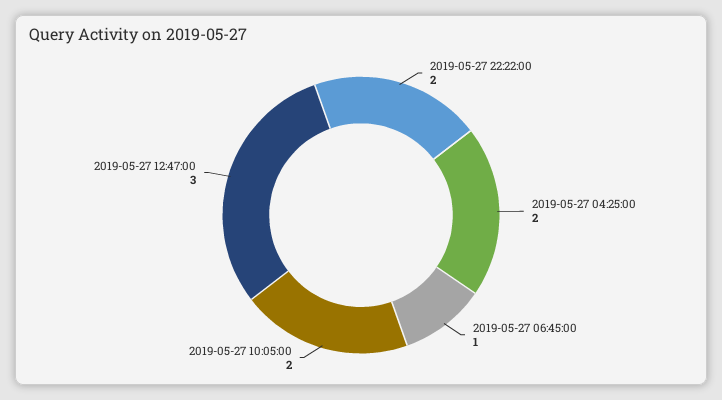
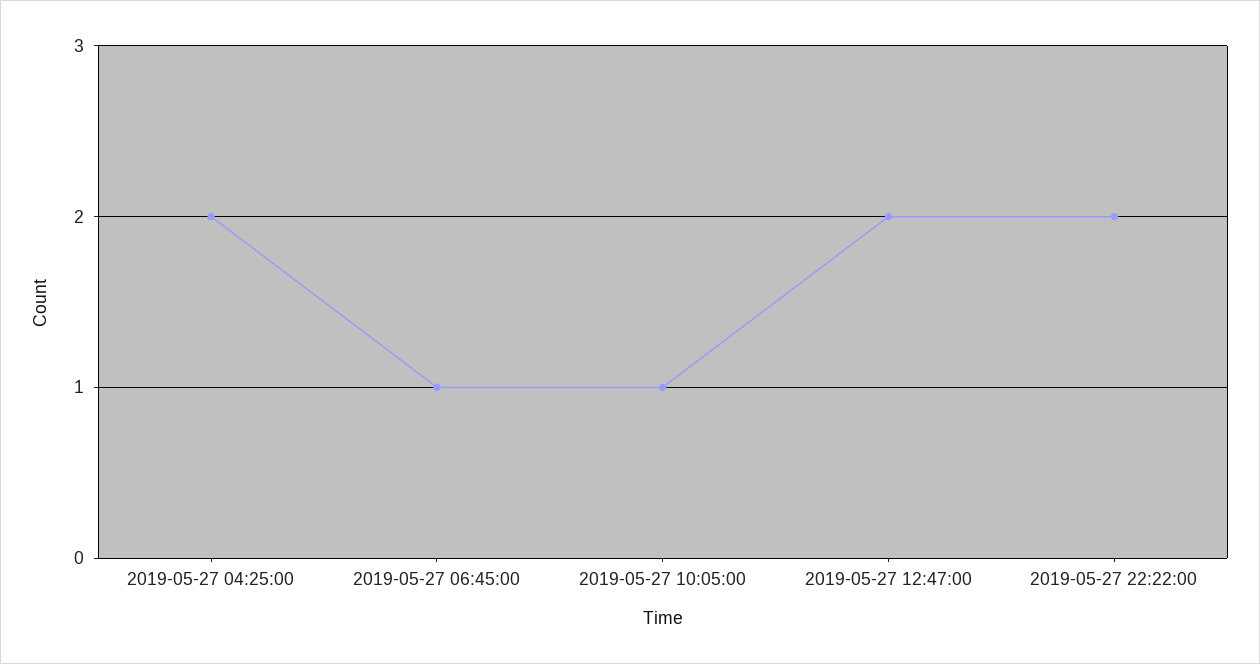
2019-05-27 10:05:00: 2 -> 1
2019-05-27 12:47:00: 3 -> 2

